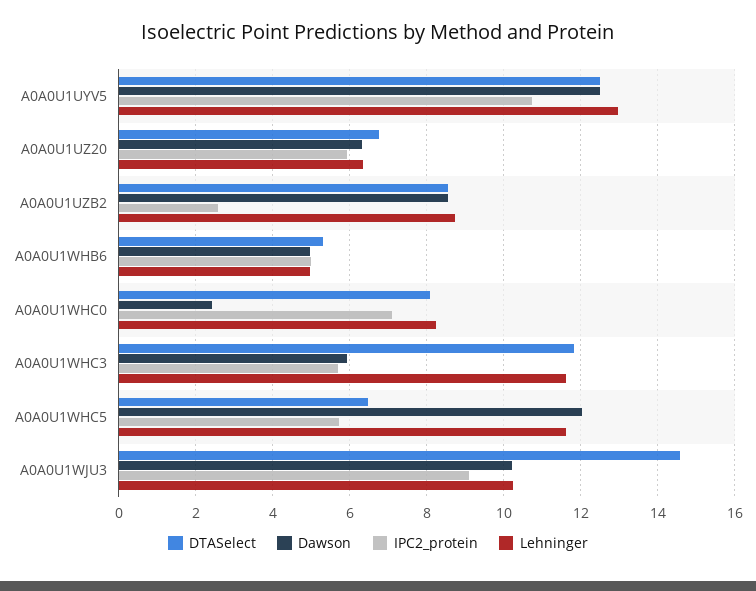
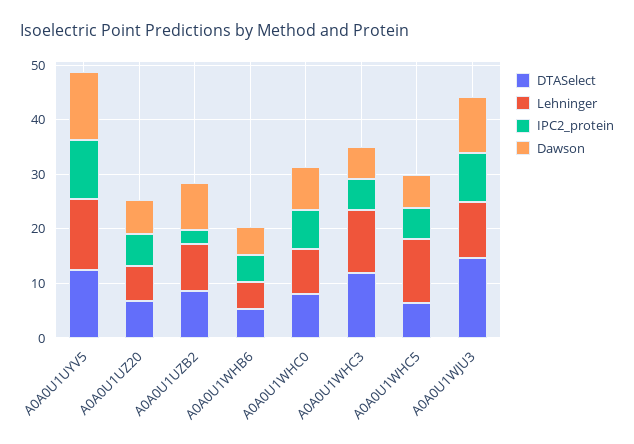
Dawson, A0A0U1WHC0: 2.4 -> 8
Dawson, A0A0U1WHC5: 12 -> 6

